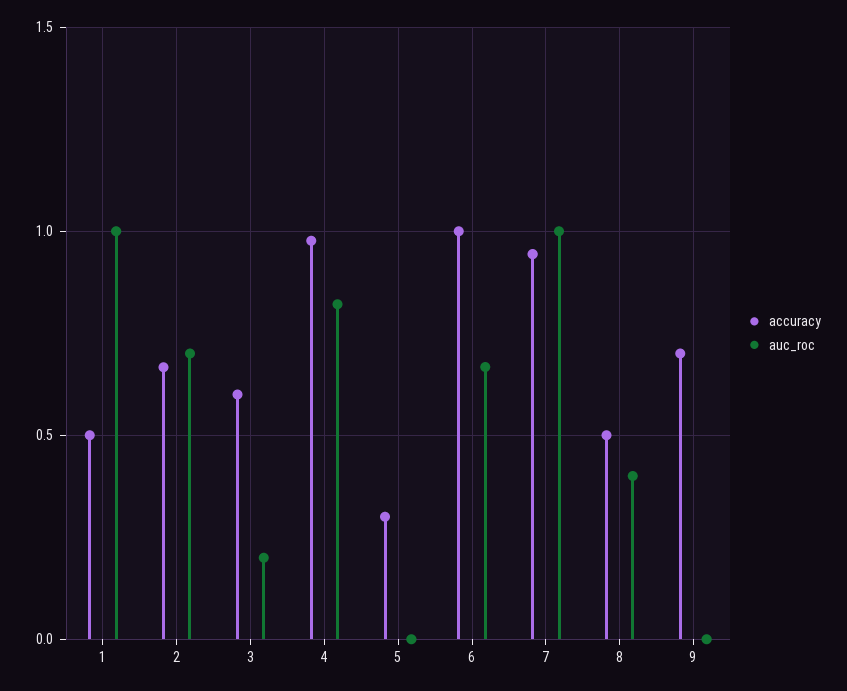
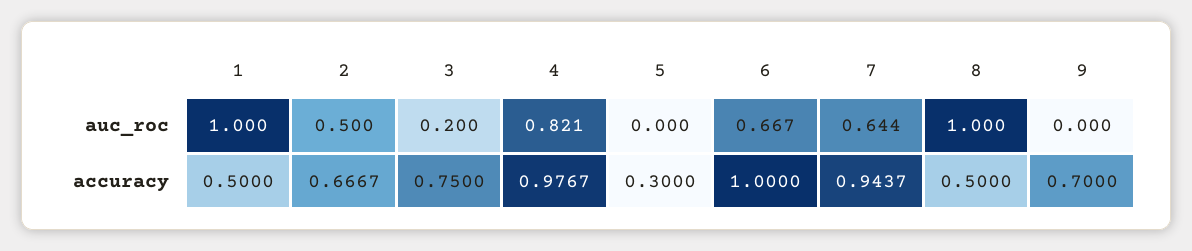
auc_roc, 2: 0.7 -> 0.5
accuracy, 3: 0.6 -> 0.75
auc_roc, 7: 1 -> 0.644
auc_roc, 8: 0.4 -> 1

